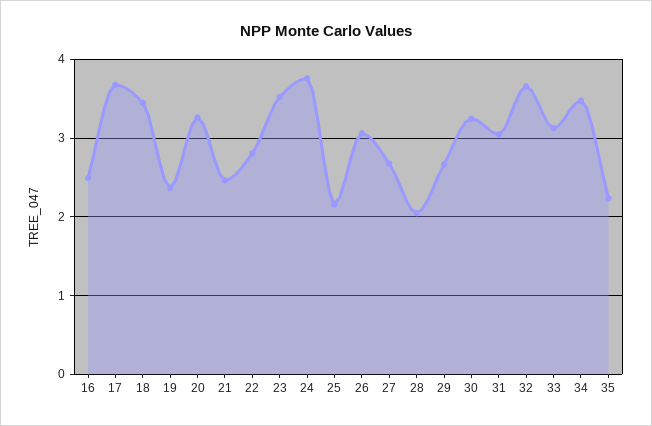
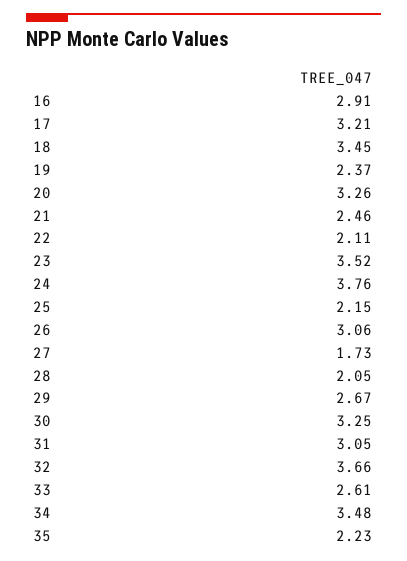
16: 2.5 -> 2.91
17: 3.7 -> 3.21
22: 2.8 -> 2.11
27: 2.7 -> 1.73
33: 3.1 -> 2.61

